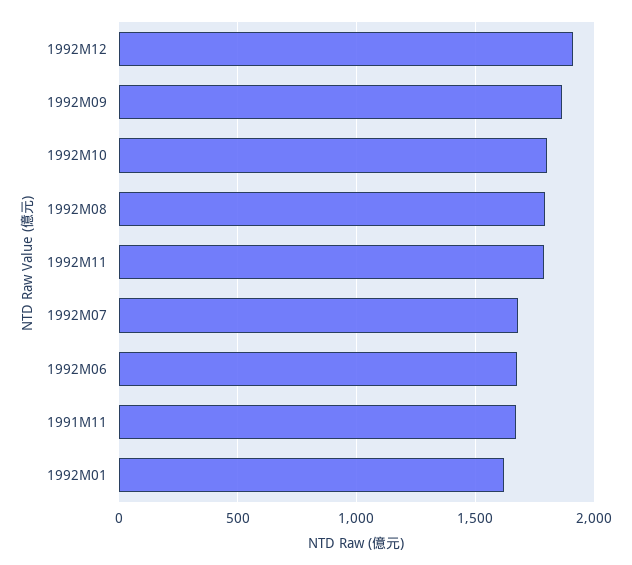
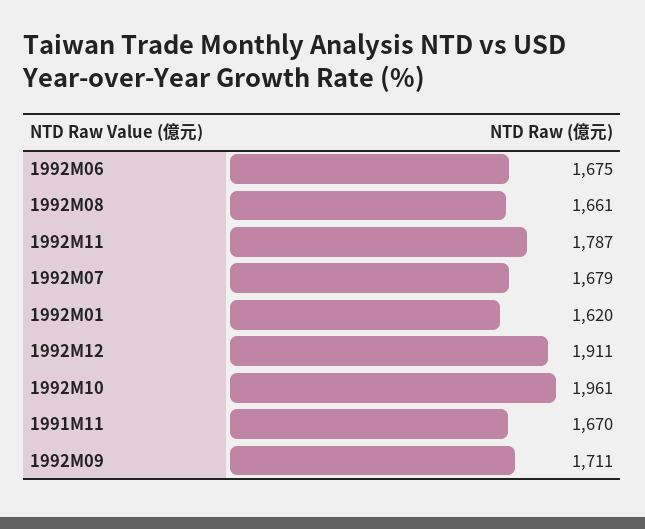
1992M09: 1850 -> 1711
1992M10: 1800 -> 1961
1992M08: 1800 -> 1661

